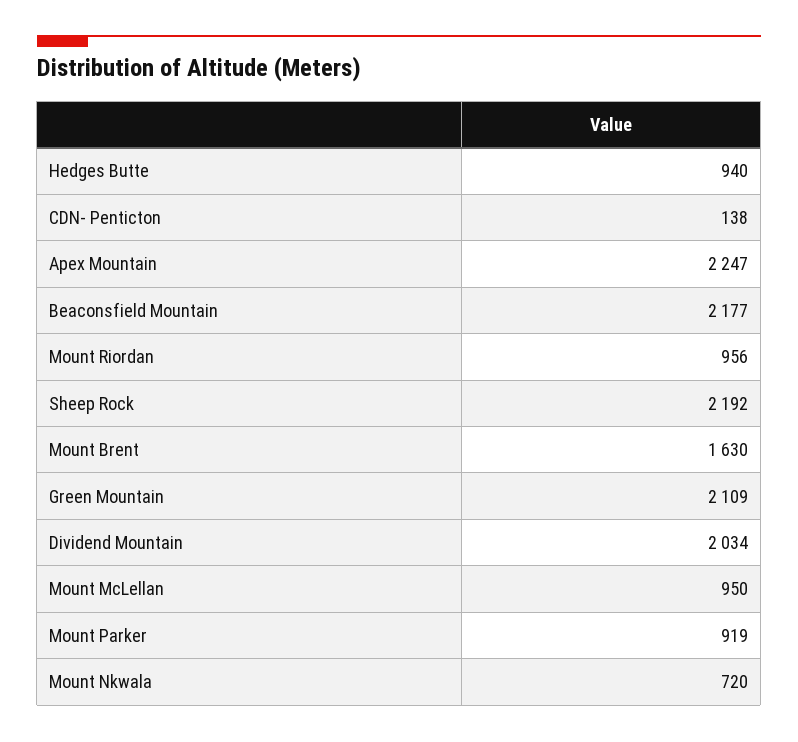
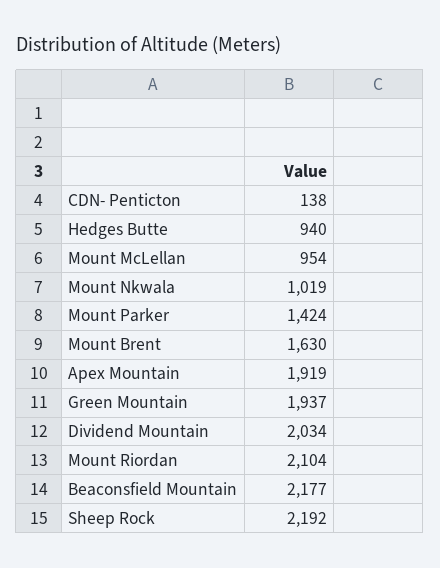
Apex Mountain: 2247 -> 1919
Mount Riordan: 956 -> 2104
Green Mountain: 2109 -> 1937
Mount McLellan: 950 -> 954
Mount Parker: 919 -> 1424
Mount Nkwala: 720 -> 1019

